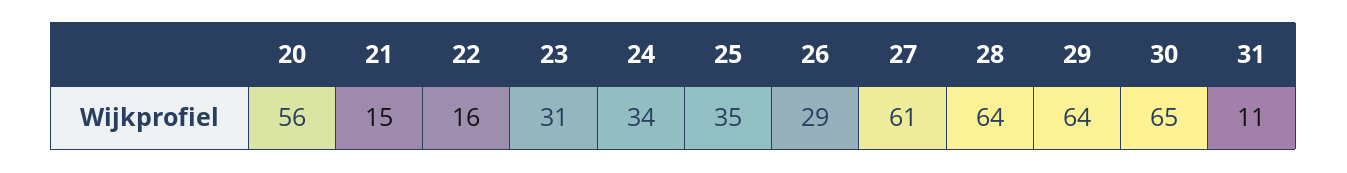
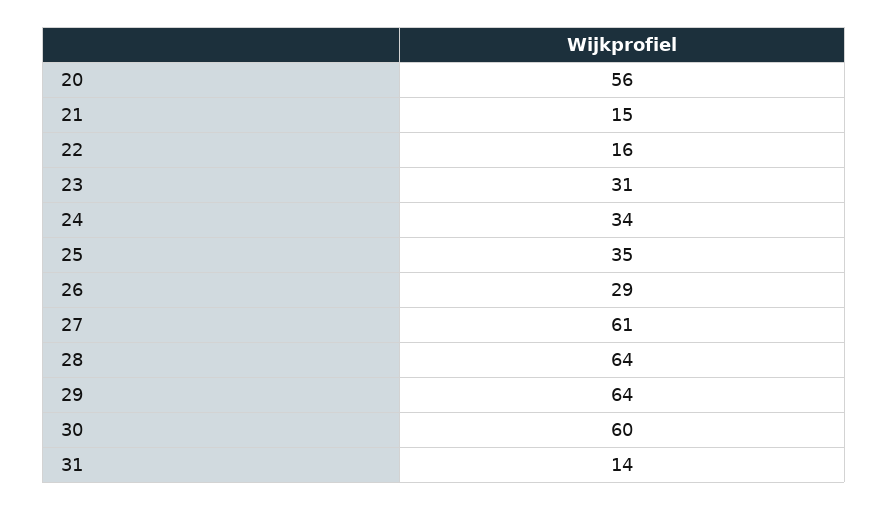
30: 65 -> 60
31: 11 -> 14

